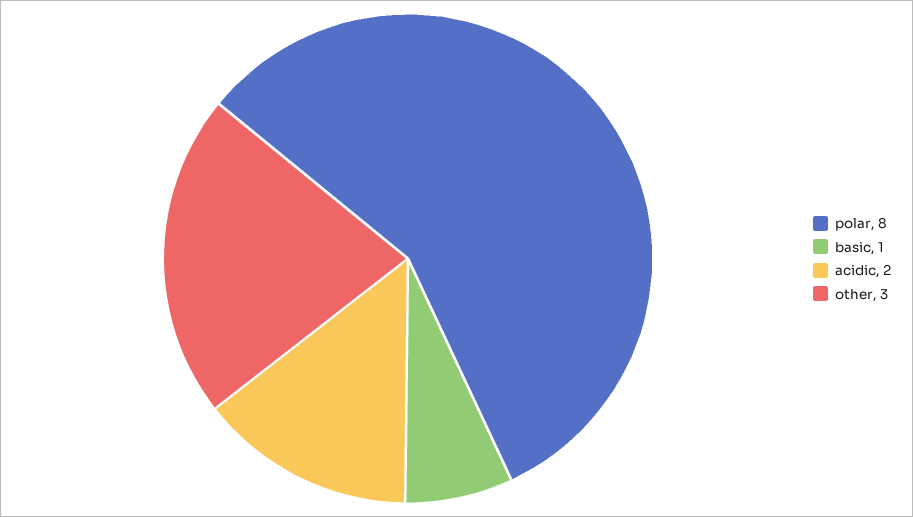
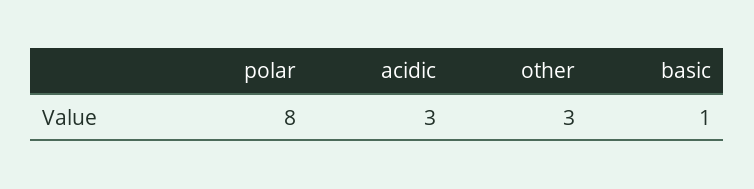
acidic: 2 -> 3

